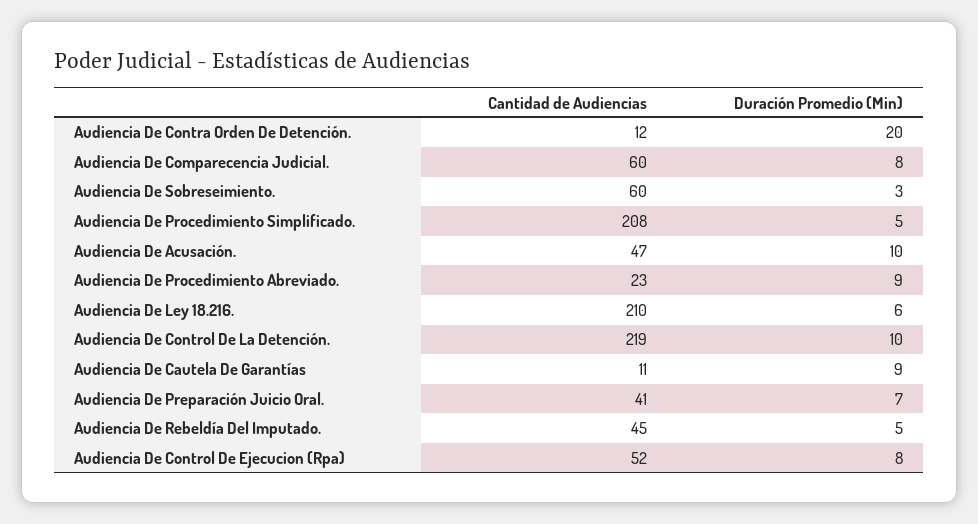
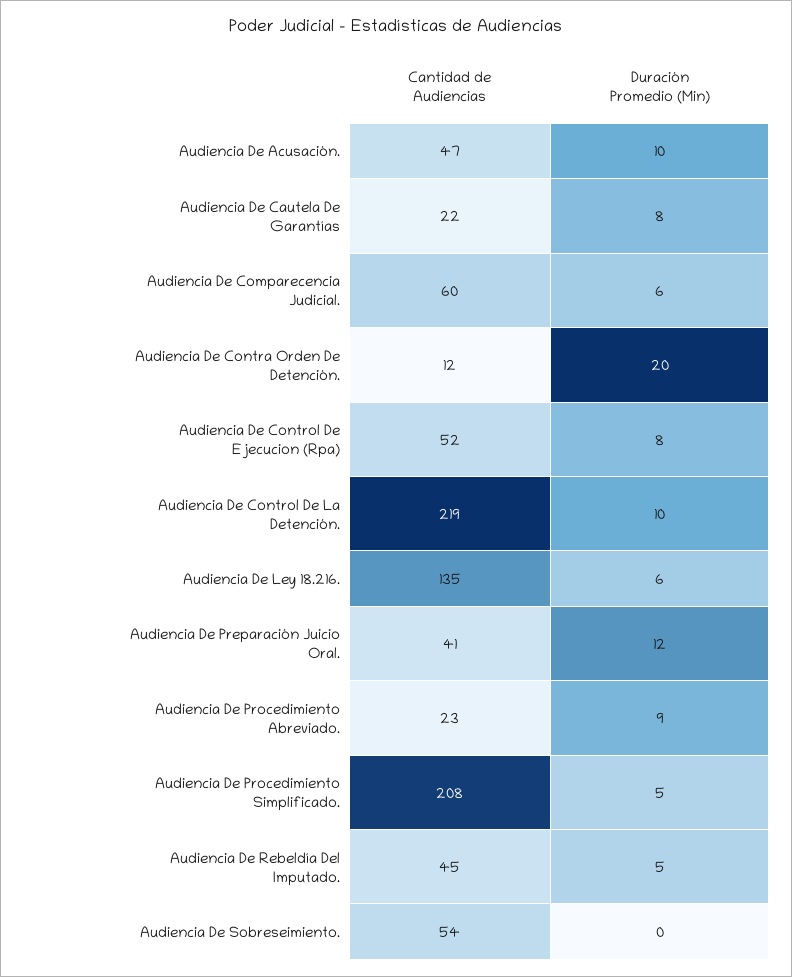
Duración Promedio (Min), Audiencia De Comparecencia Judicial.: 8 -> 6
Cantidad de Audiencias, Audiencia De Sobreseimiento.: 60 -> 54
Duración Promedio (Min), Audiencia De Sobreseimiento.: 3 -> 0
Cantidad de Audiencias, Audiencia De Ley 18.216.: 210 -> 135
Cantidad de Audiencias, Audiencia De Cautela De Garantías: 11 -> 22
Duración Promedio (Min), Audiencia De Cautela De Garantías: 9 -> 8
Duración Promedio (Min), Audiencia De Preparación Juicio Oral.: 7 -> 12

